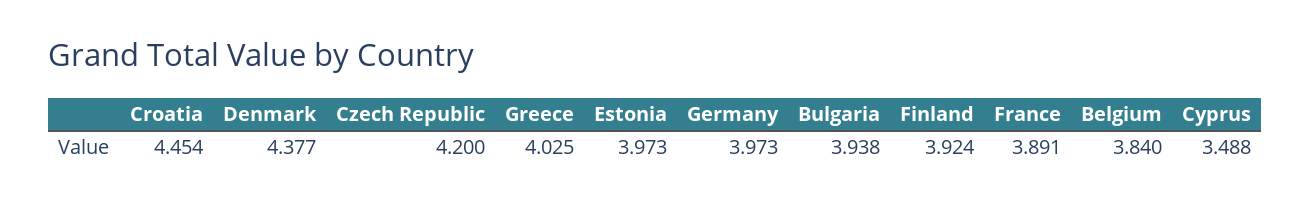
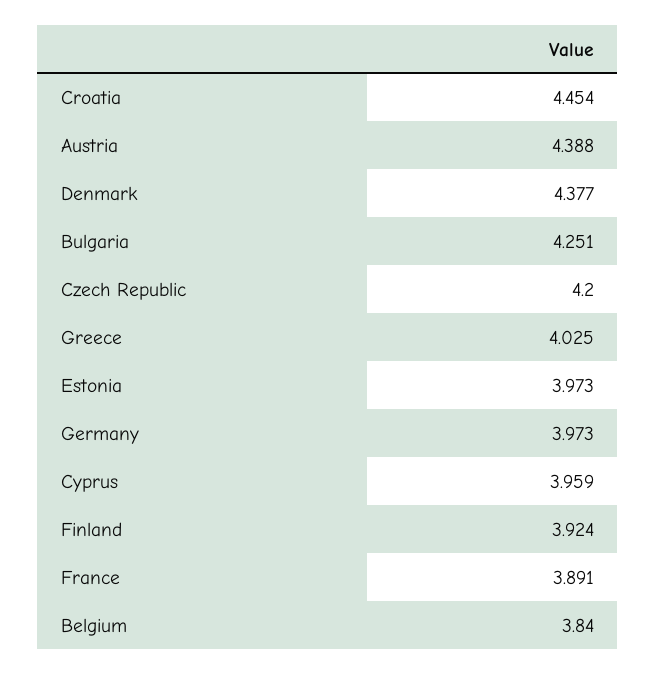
Bulgaria: 3.938 -> 4.251
Cyprus: 3.488 -> 3.959
Austria: none -> 4.388

